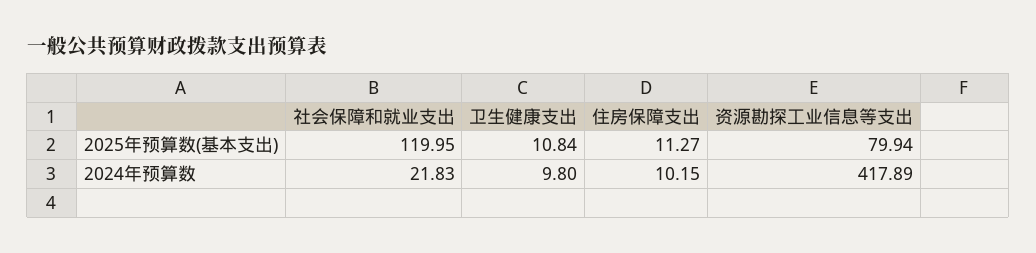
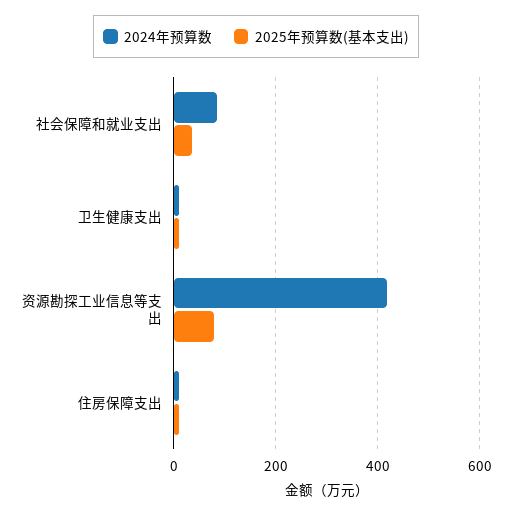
2025年预算数(基本支出), 社会保障和就业支出: 119.95 -> 40
2024年预算数, 社会保障和就业支出: 21.83 -> 80

